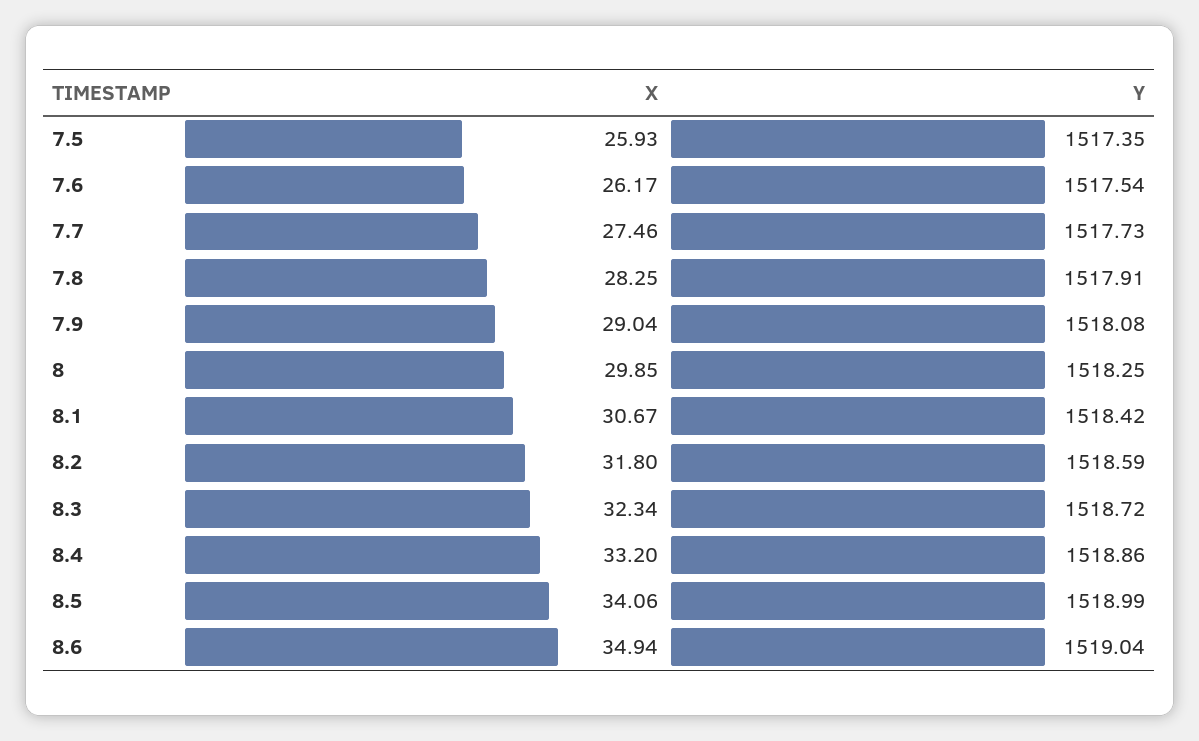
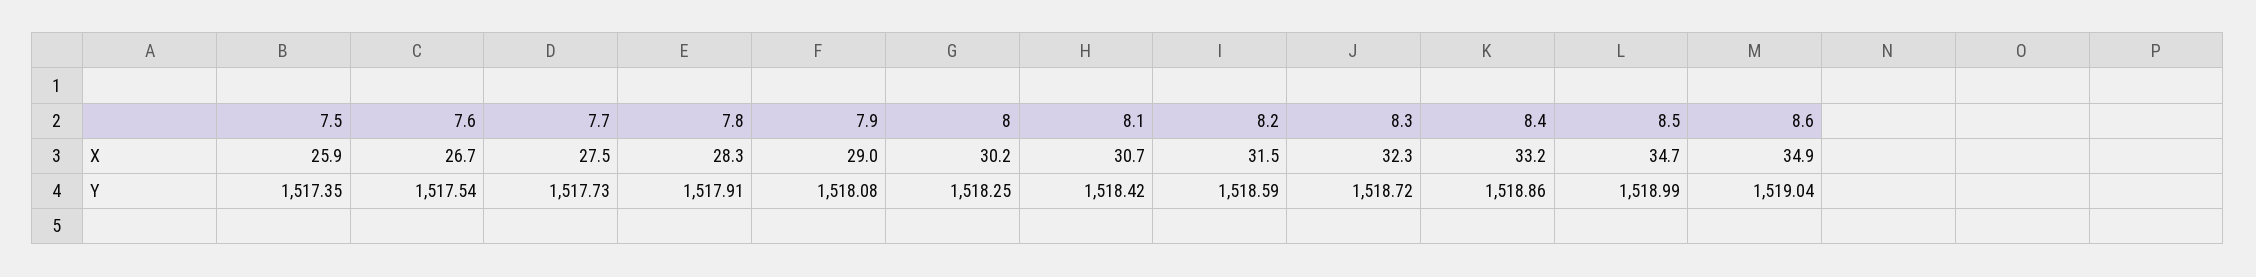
X, 7.6: 26.17 -> 26.7
X, 8: 29.85 -> 30.2
X, 8.2: 31.8 -> 31.5
X, 8.5: 34.06 -> 34.7

